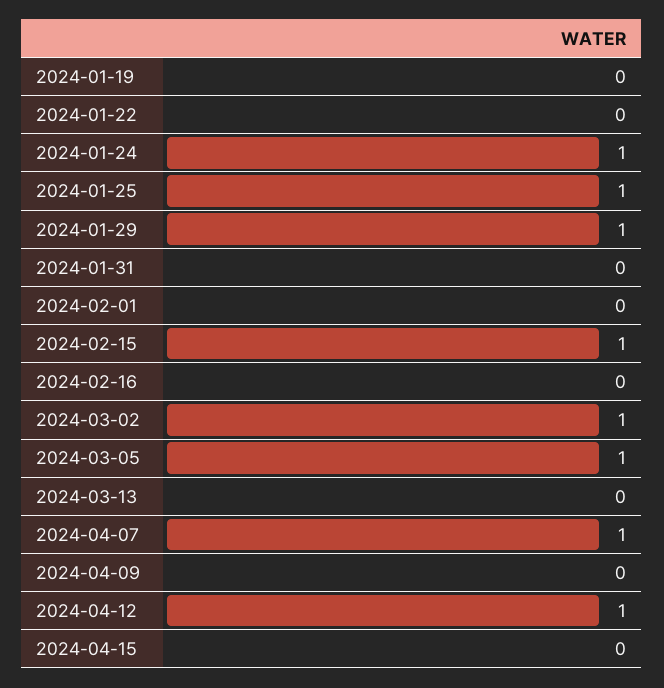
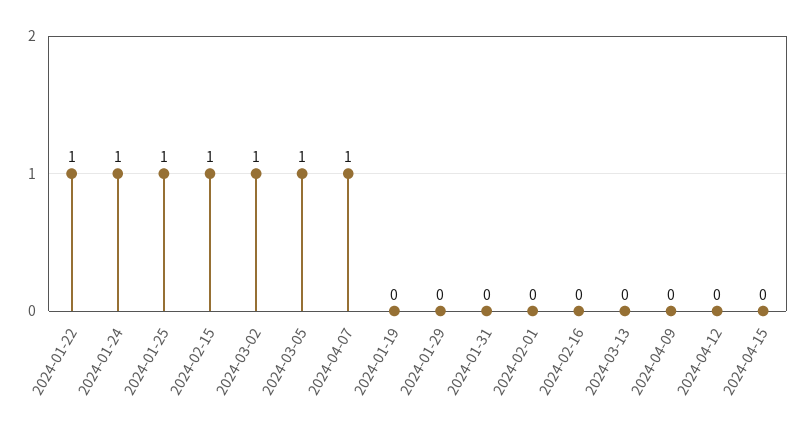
2024-01-22: 0 -> 1
2024-01-29: 1 -> 0
2024-04-12: 1 -> 0

